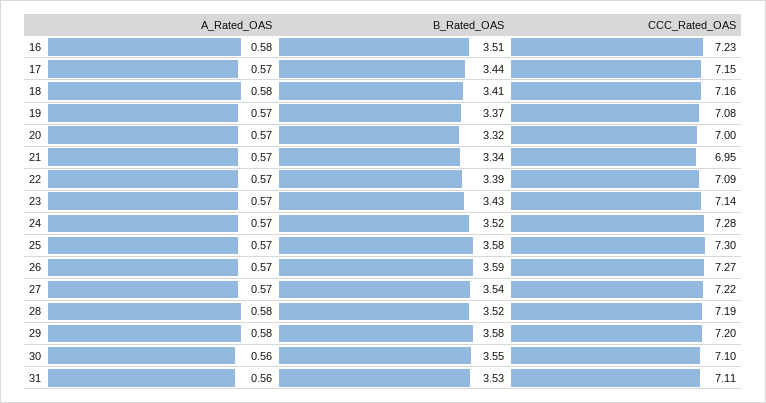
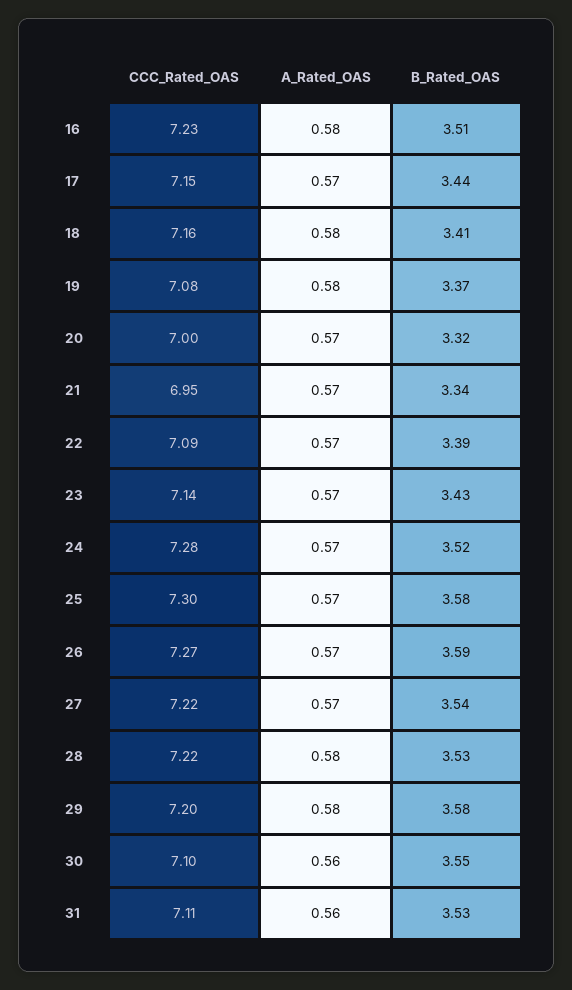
A_Rated_OAS, 19: 0.57 -> 0.58
B_Rated_OAS, 28: 3.52 -> 3.53
CCC_Rated_OAS, 28: 7.19 -> 7.22

